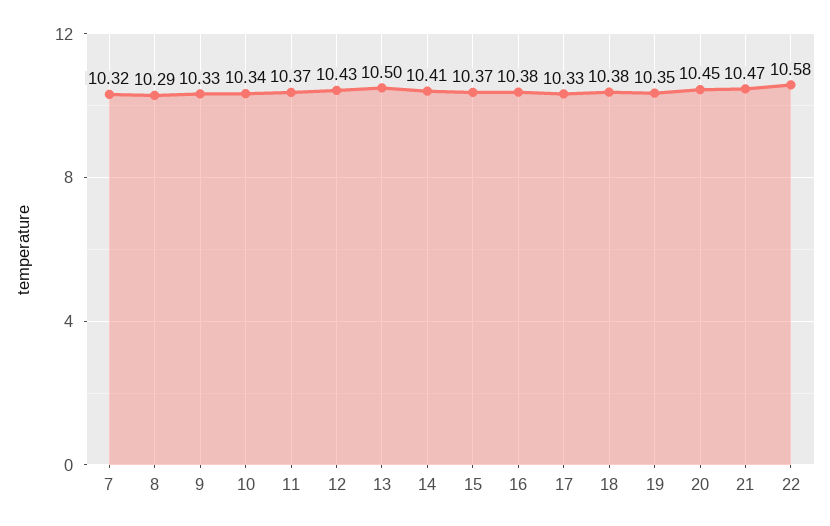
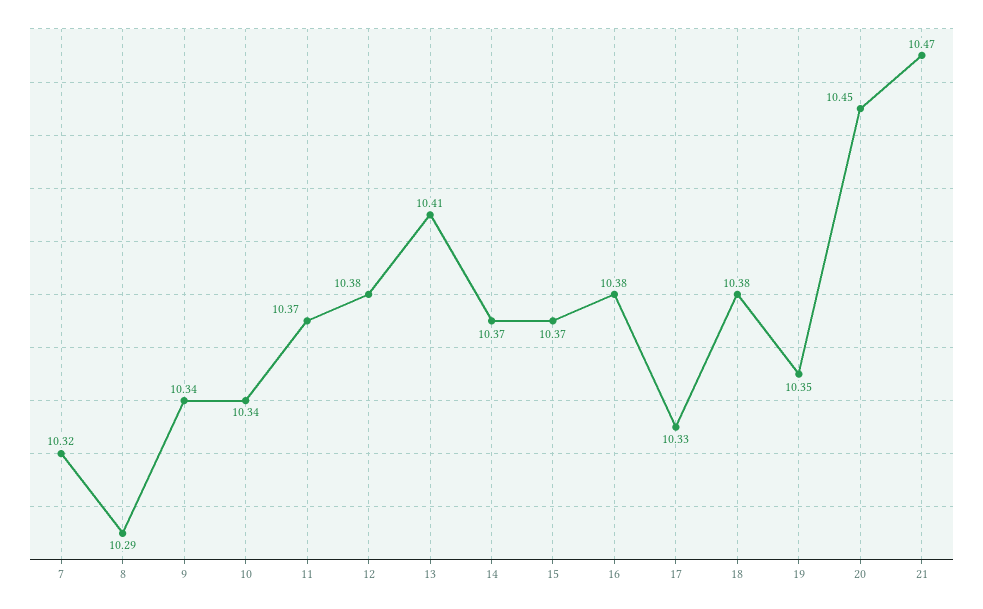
9: 10.33 -> 10.34
12: 10.43 -> 10.38
13: 10.5 -> 10.41
14: 10.41 -> 10.37
22: 10.58 -> none

